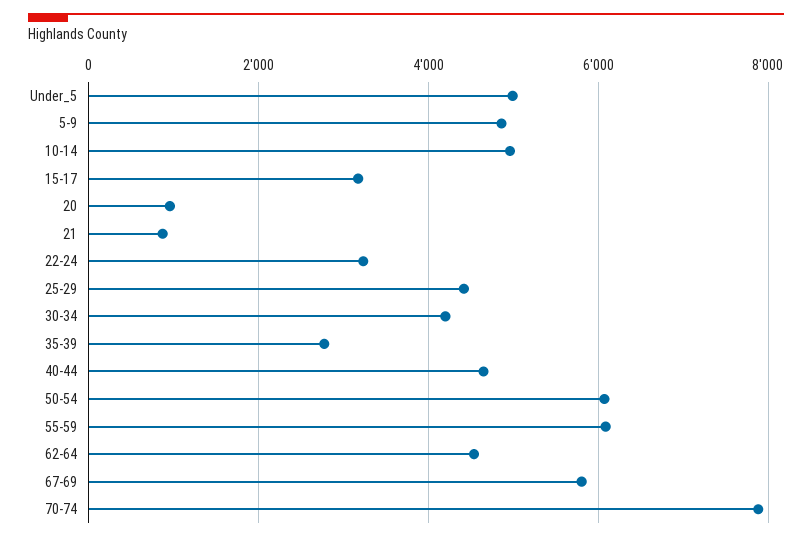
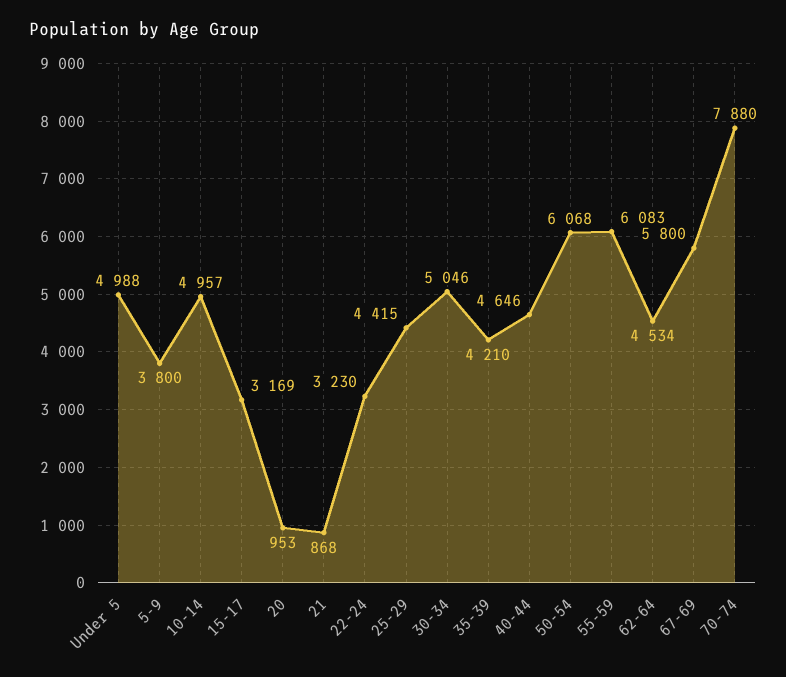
5-9: 4800 -> 3800
30-34: 4200 -> 5046
35-39: 2800 -> 4210

